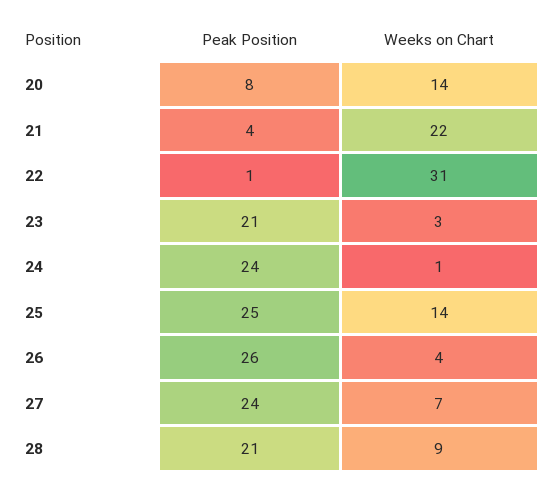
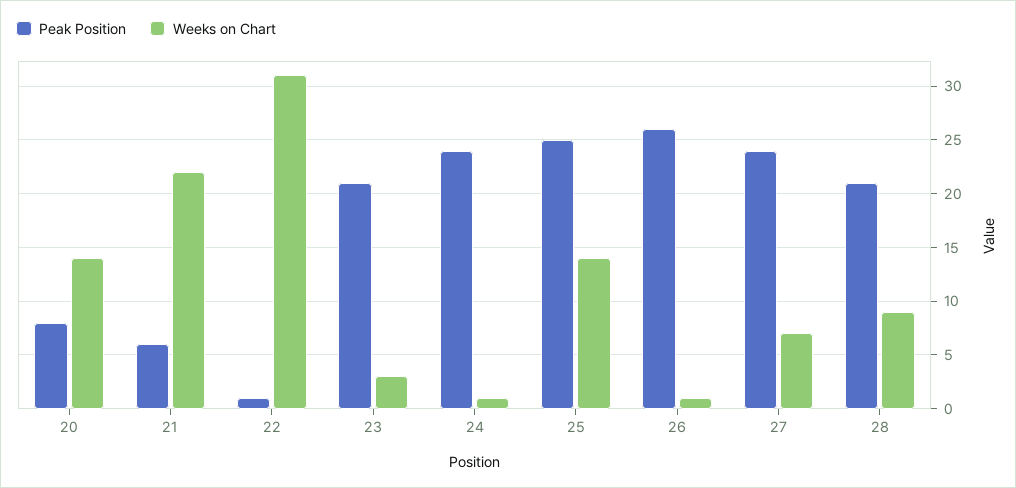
Peak Position, 21: 4 -> 6
Weeks on Chart, 26: 4 -> 1

